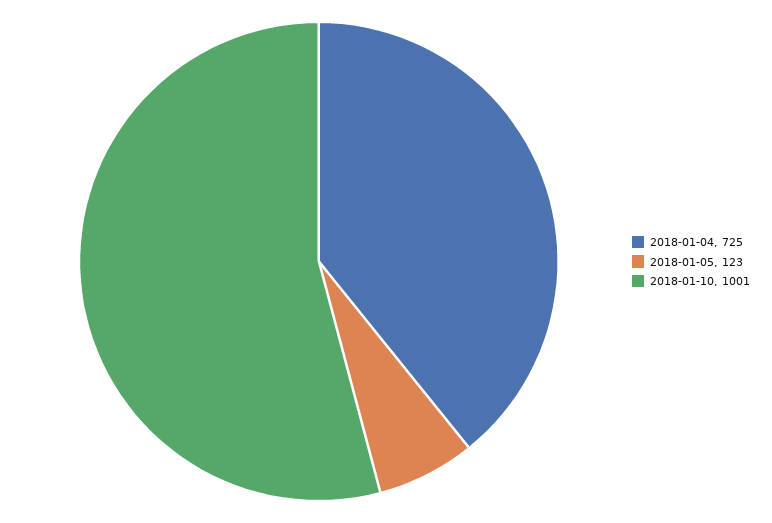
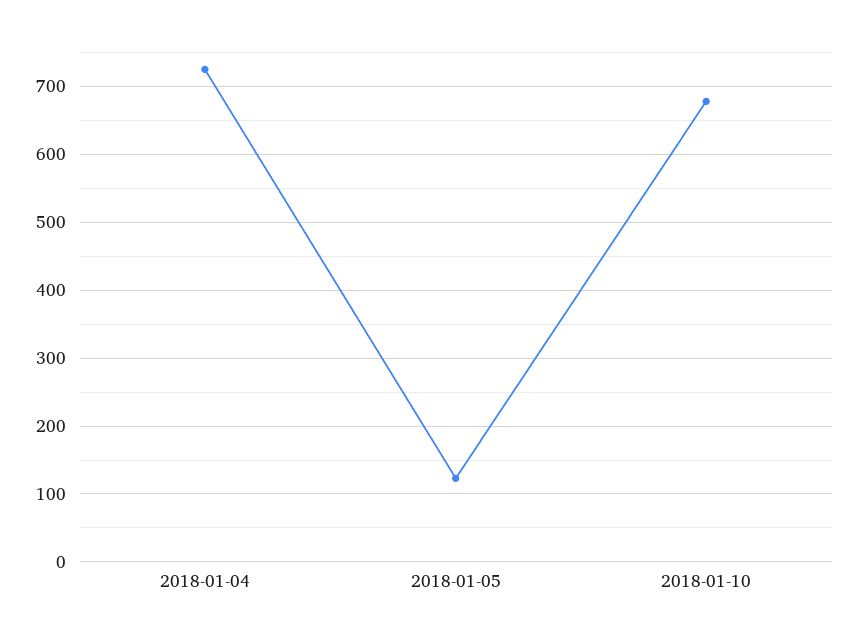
2018-01-10: 1001 -> 680

